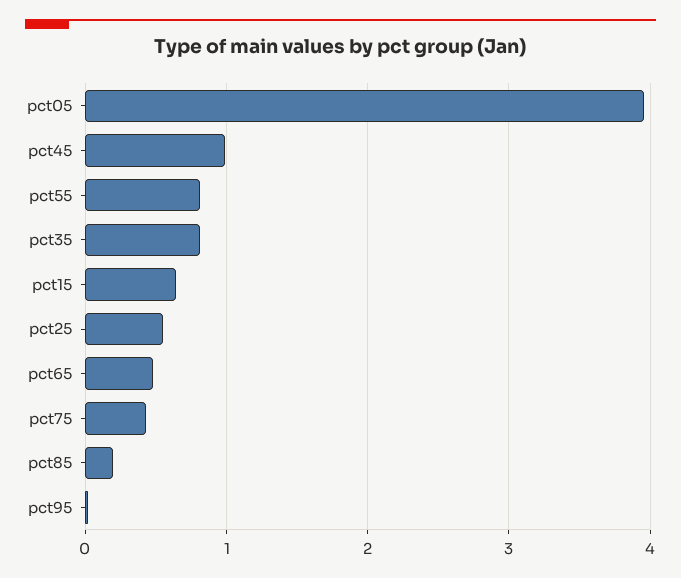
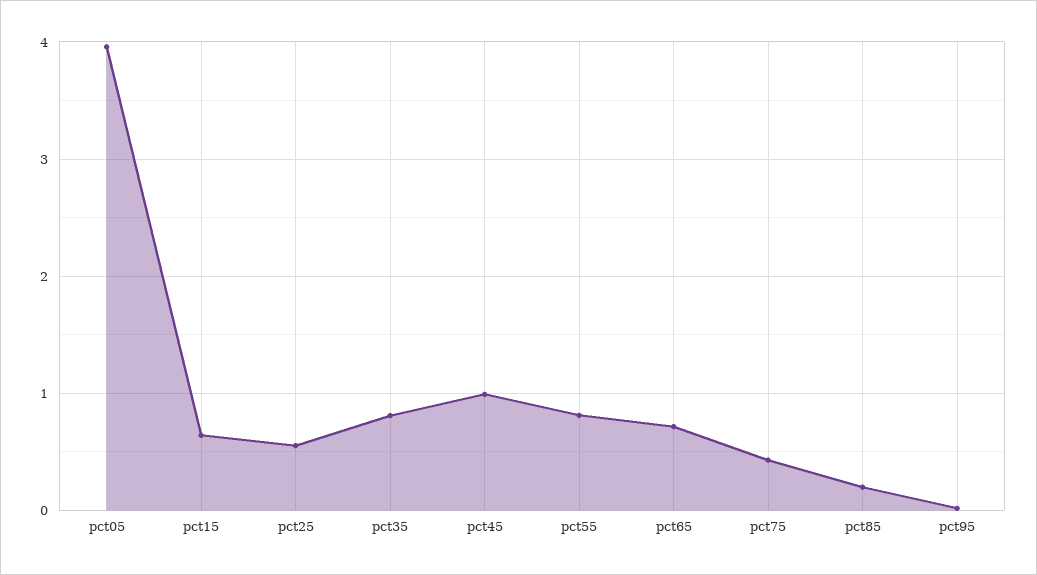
pct65: 0.5 -> 0.7

